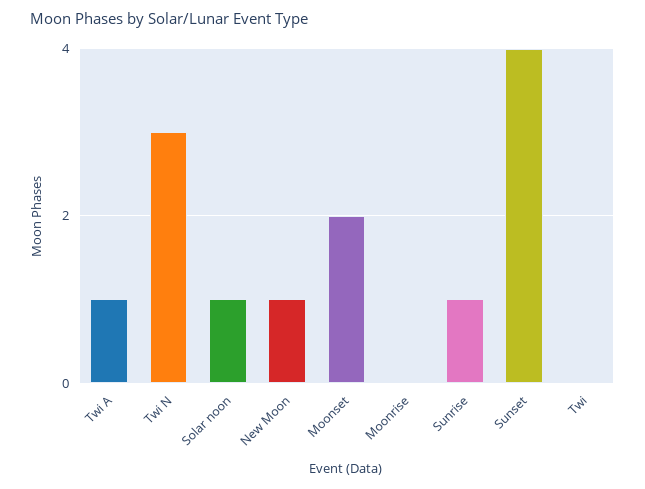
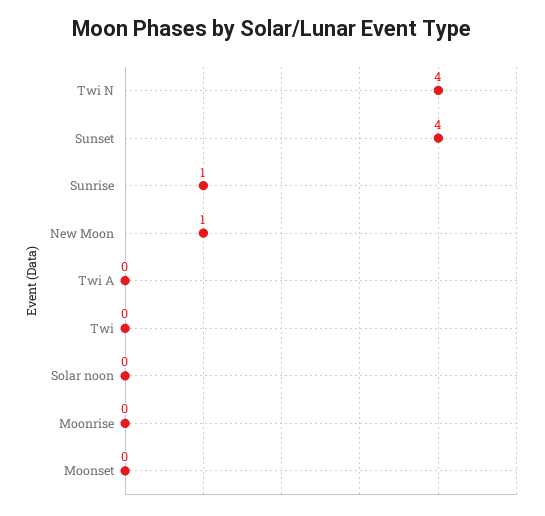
Twi A: 1 -> 0
Twi N: 3 -> 4
Solar noon: 1 -> 0
Moonset: 2 -> 0

